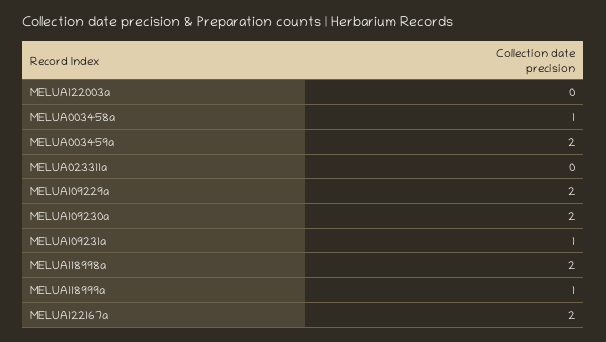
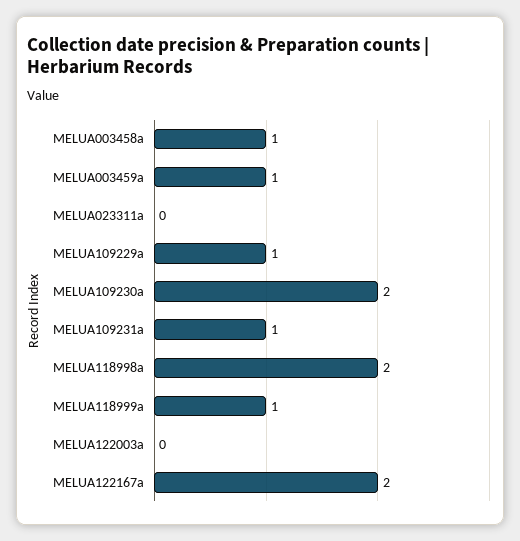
MELUA003459a: 2 -> 1
MELUA109229a: 2 -> 1

